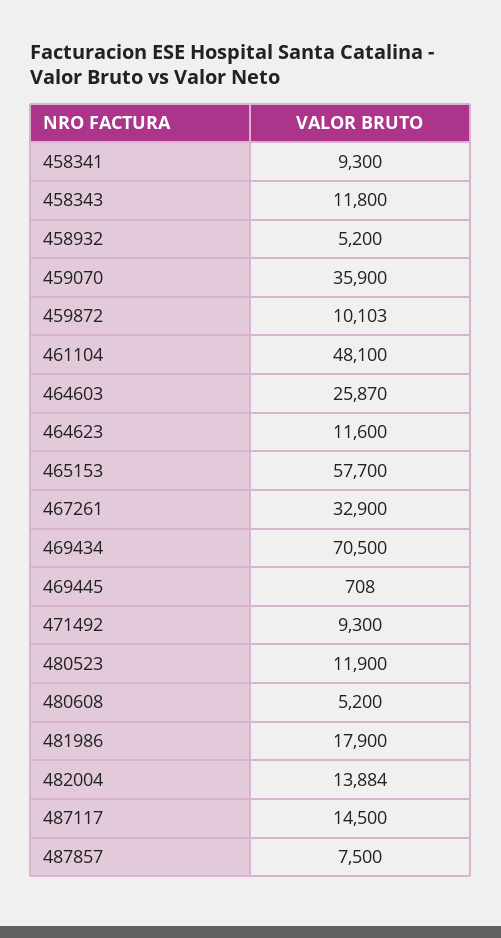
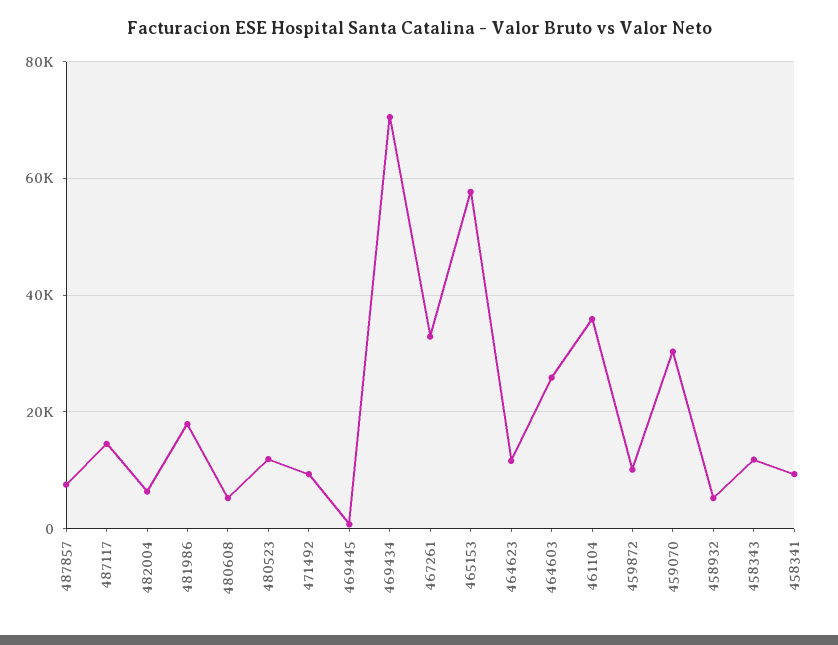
459070: 35900 -> 30000
461104: 48100 -> 36000
482004: 13884 -> 6000

